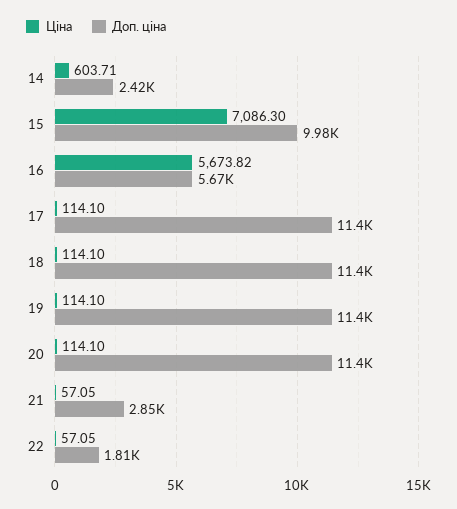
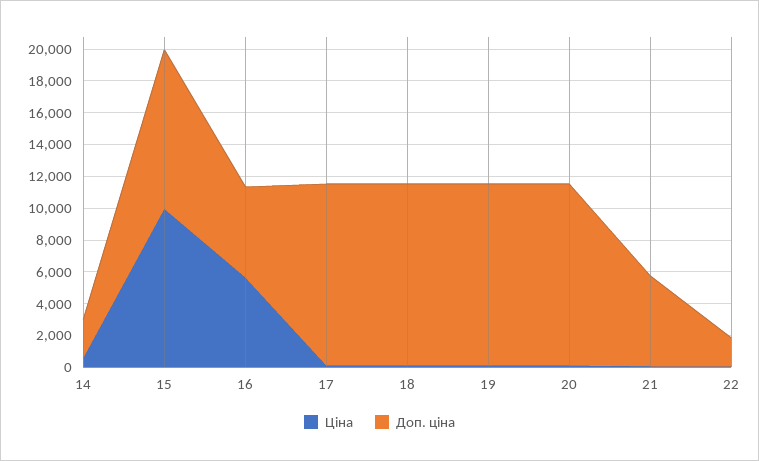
Ціна, 15: 7086.3 -> 10000
Доп. ціна, 21: 2850 -> 6000

